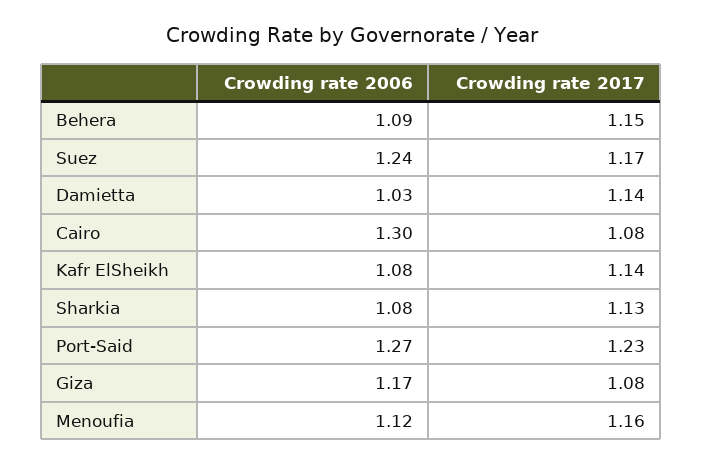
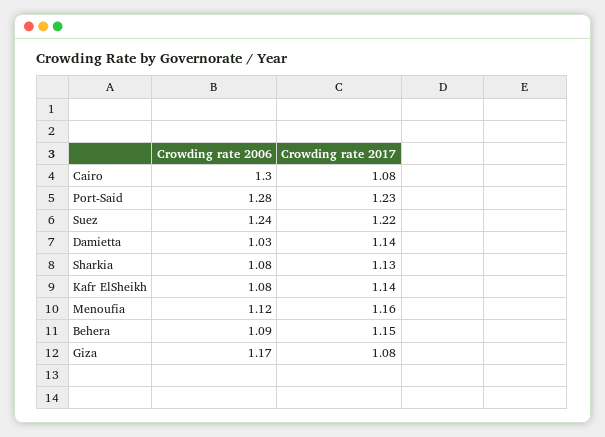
Crowding rate 2017, Suez: 1.17 -> 1.22
Crowding rate 2006, Port-Said: 1.27 -> 1.28

